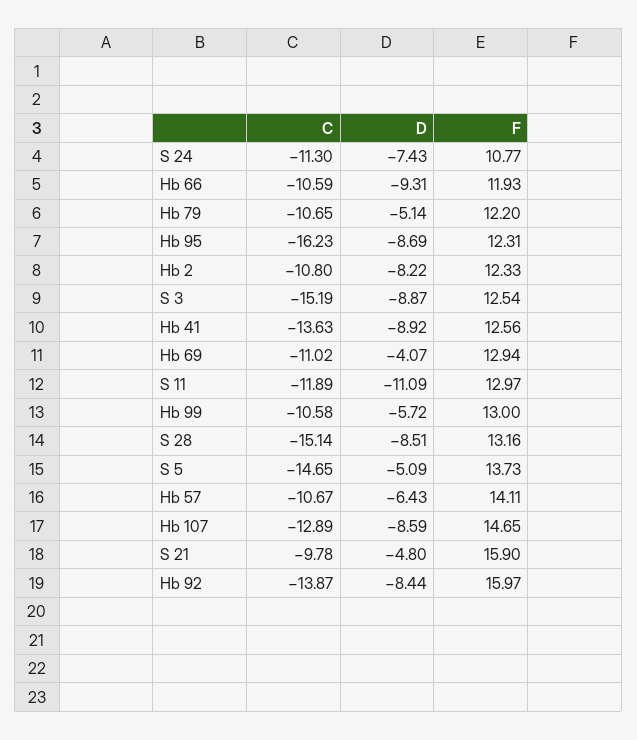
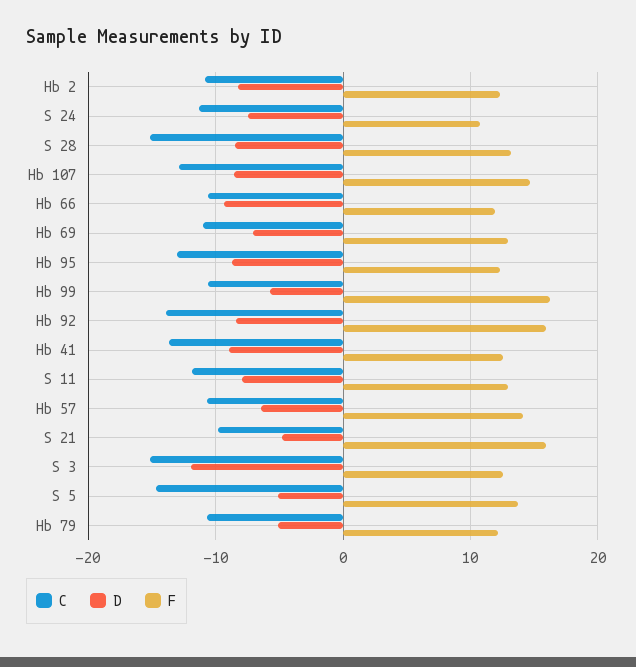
C, Hb 95: -16.23 -> -13
D, S 3: -8.87 -> -12
D, Hb 69: -4.07 -> -7
D, S 11: -11.09 -> -8
F, Hb 99: 13 -> 16

